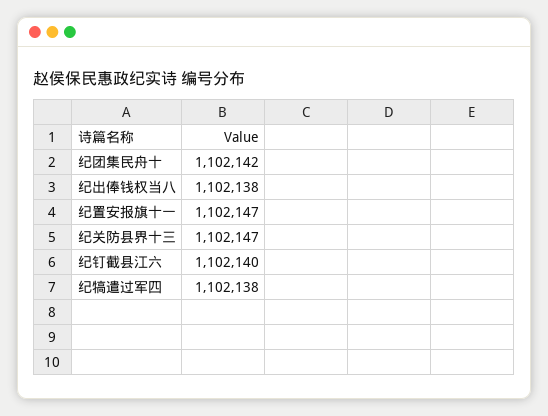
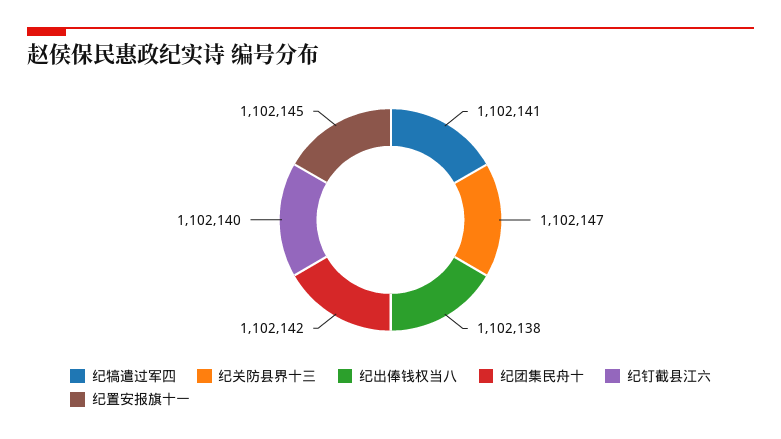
纪置安报旗十一: 1102147 -> 1102145
纪犒遣过军四: 1102138 -> 1102141

